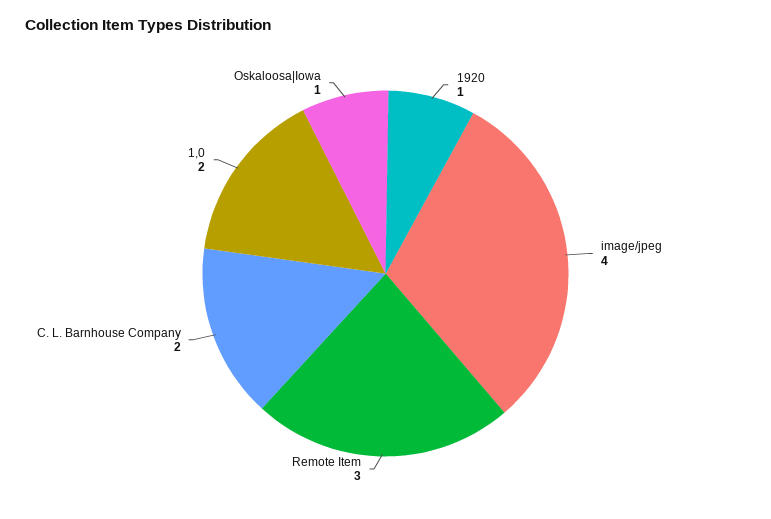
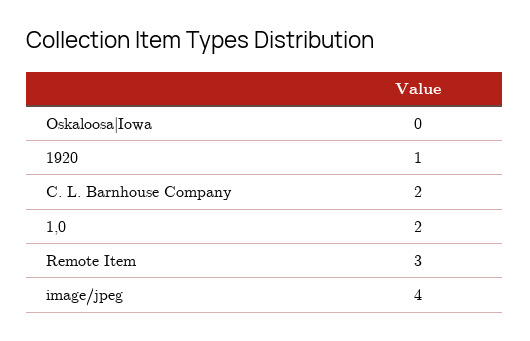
Oskaloosa|Iowa: 1 -> 0

